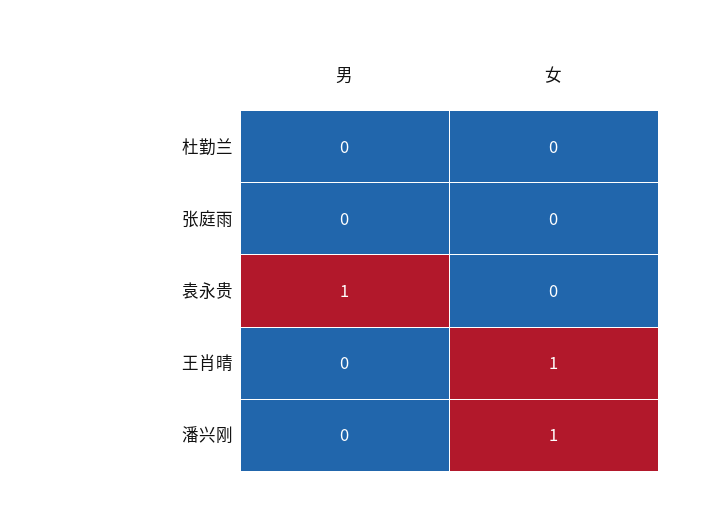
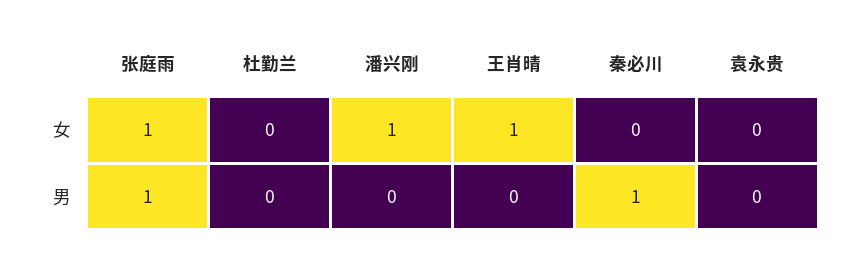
男, 张庭雨: 0 -> 1
女, 张庭雨: 0 -> 1
男, 袁永贵: 1 -> 0
女, 秦必川: none -> 0
男, 秦必川: none -> 1

